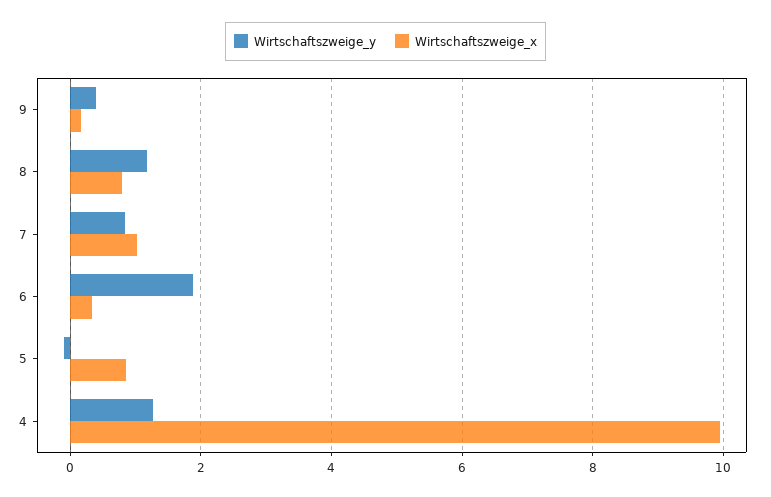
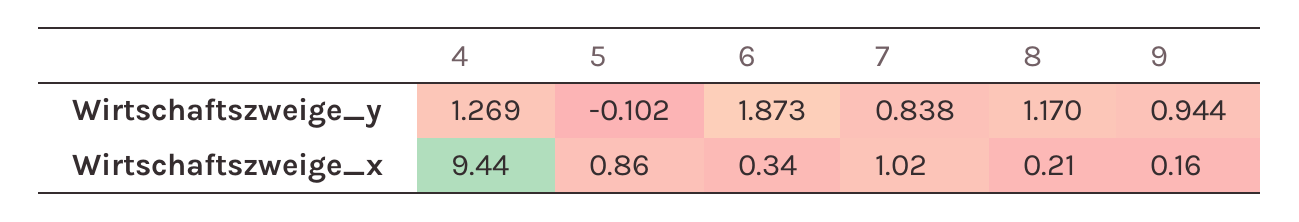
Wirtschaftszweige_y, 9: 0.4 -> 0.944
Wirtschaftszweige_x, 8: 0.8 -> 0.21
Wirtschaftszweige_x, 4: 10 -> 9.44

